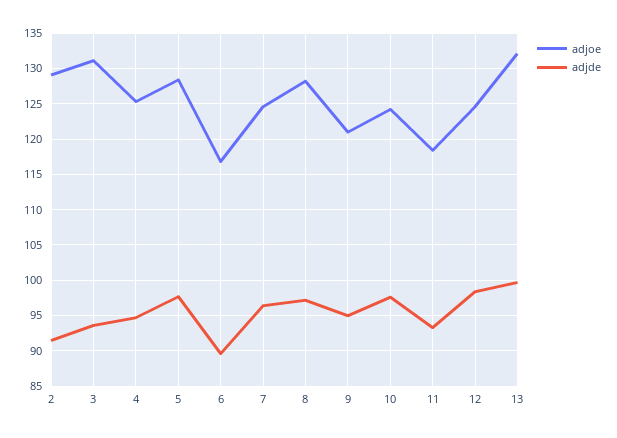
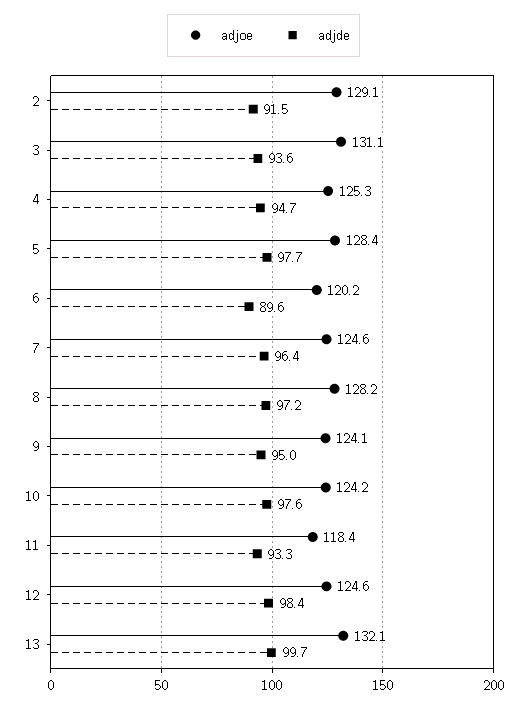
adjoe, 6: 117 -> 120.2
adjoe, 9: 121 -> 124.1

